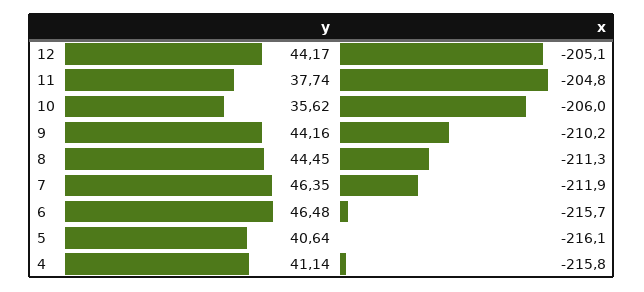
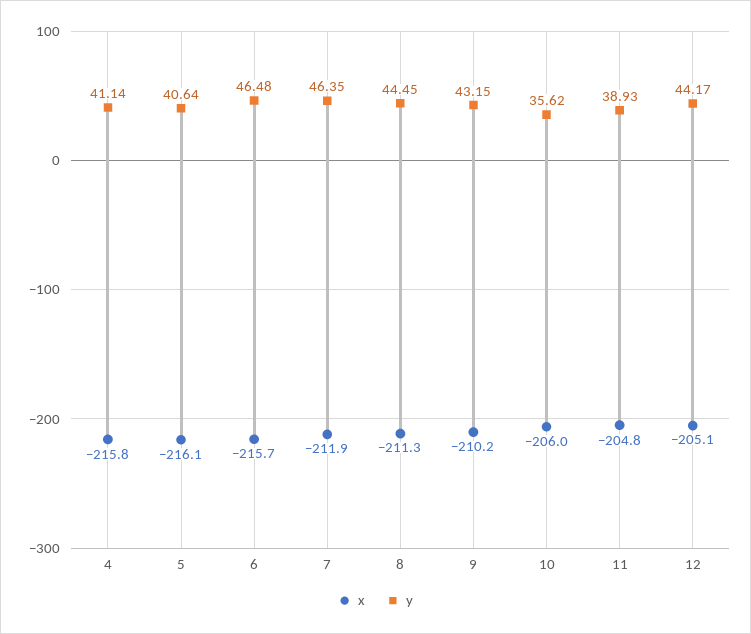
y, 11: 37.74 -> 38.93
y, 9: 44.16 -> 43.15

